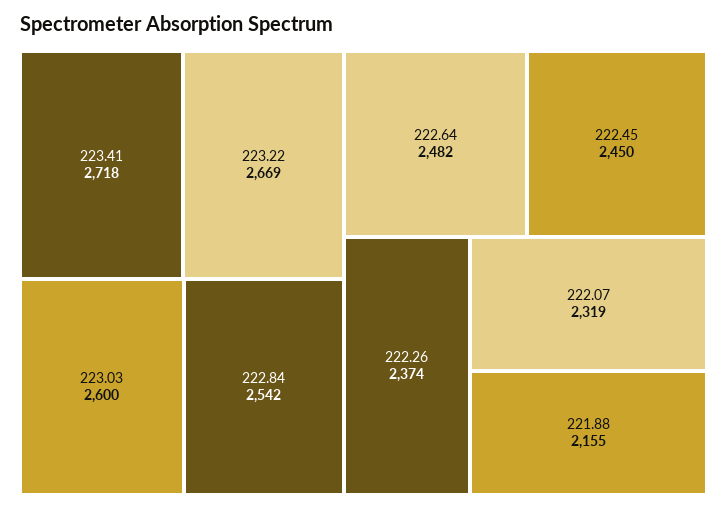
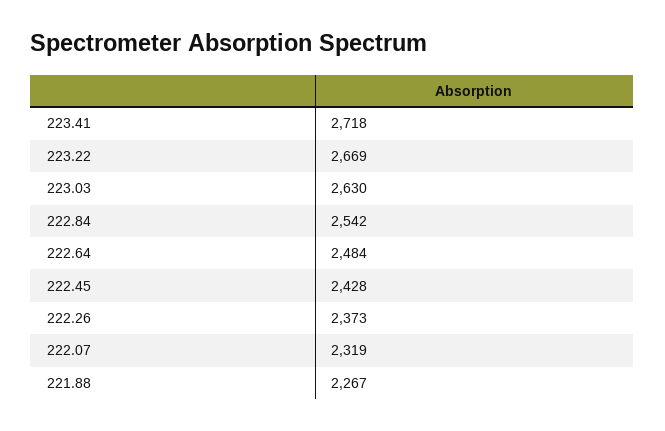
223.03: 2600 -> 2630
222.64: 2482 -> 2484
222.45: 2450 -> 2428
222.26: 2374 -> 2373
221.88: 2155 -> 2267

